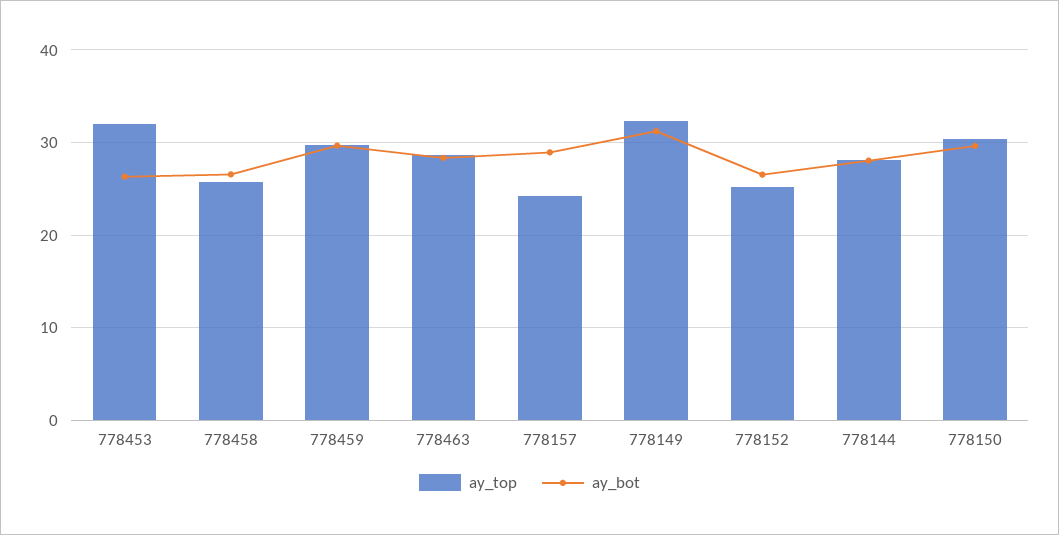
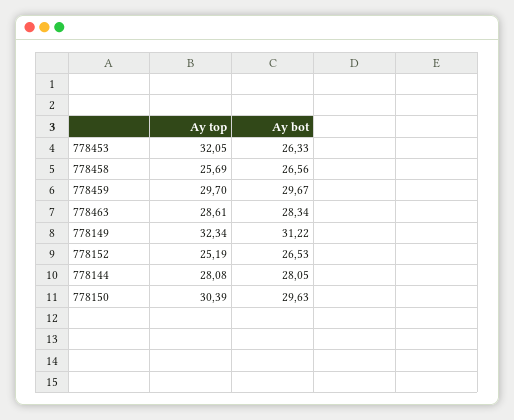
ay_top, 778157: 24 -> none
ay_bot, 778157: 29 -> none

